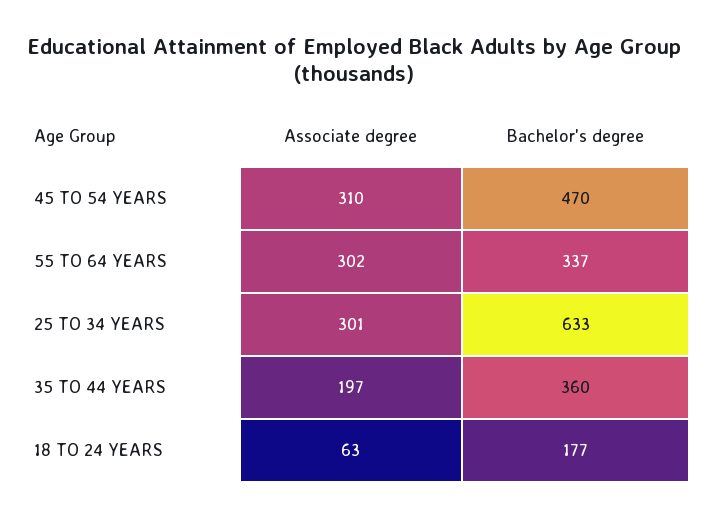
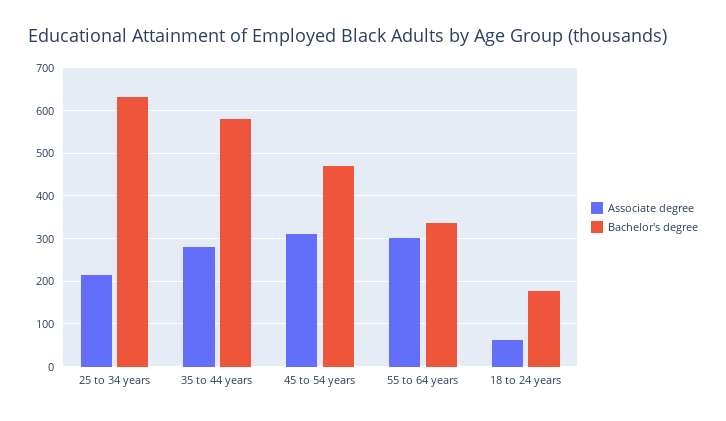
Associate degree, 25 TO 34 YEARS: 301 -> 220
Associate degree, 35 TO 44 YEARS: 197 -> 280
Bachelor's degree, 35 TO 44 YEARS: 360 -> 580

